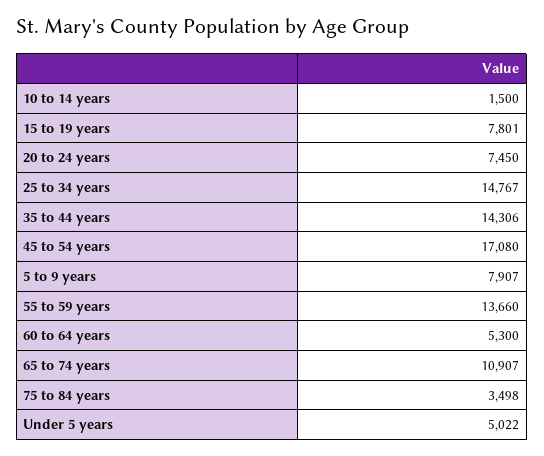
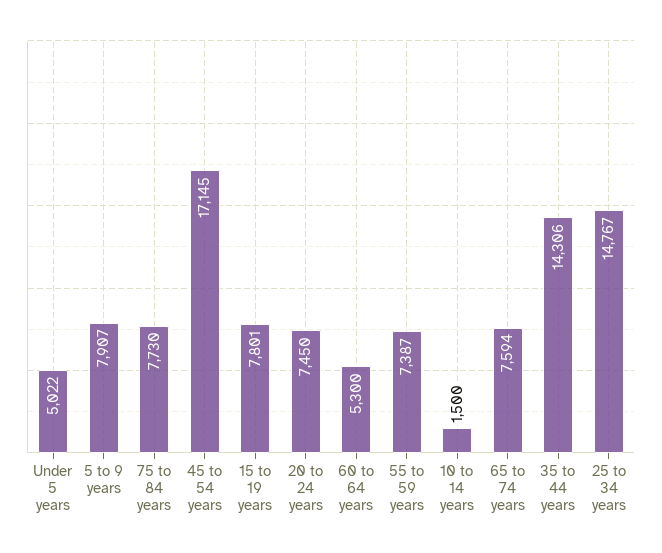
45 to 54 years: 17080 -> 17145
55 to 59 years: 13660 -> 7387
65 to 74 years: 10907 -> 7594
75 to 84 years: 3498 -> 7730

